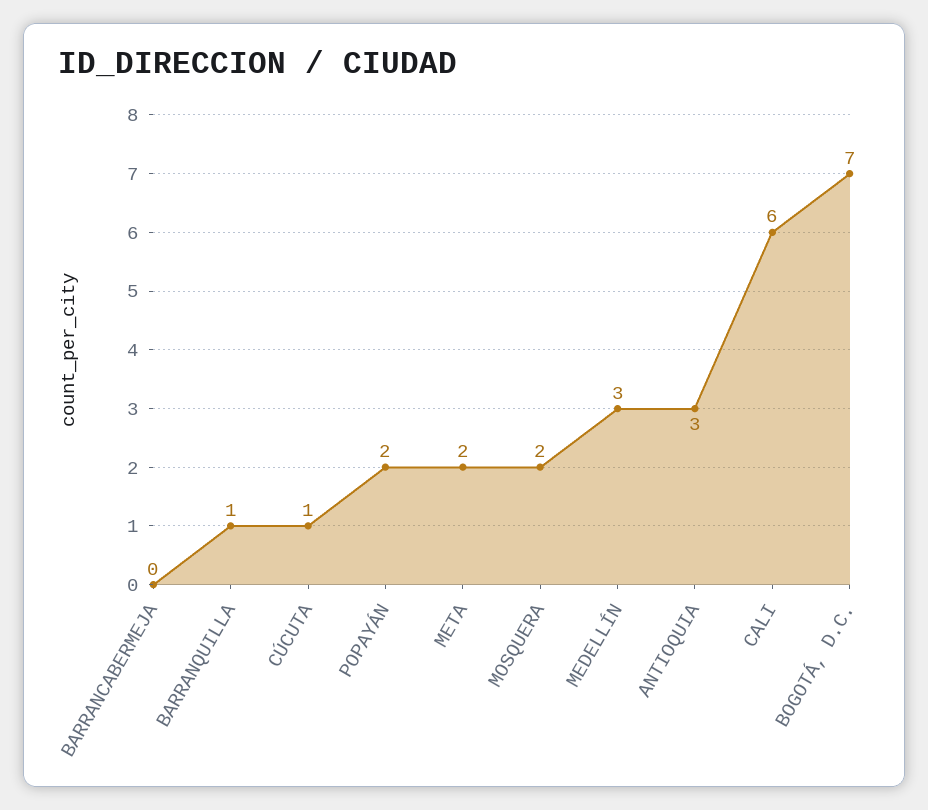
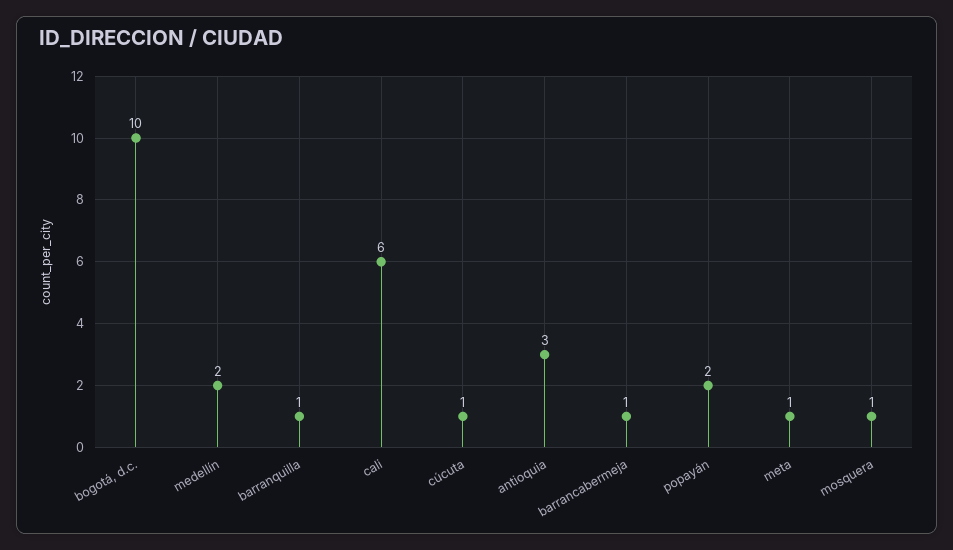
BARRANCABERMEJA: 0 -> 1
META: 2 -> 1
MOSQUERA: 2 -> 1
MEDELLÍN: 3 -> 2
BOGOTÁ, D.C.: 7 -> 10

